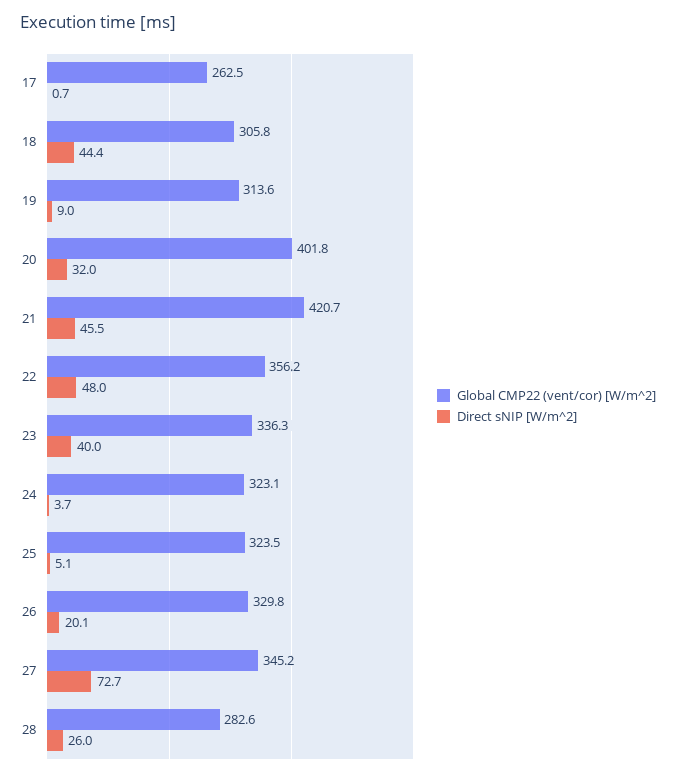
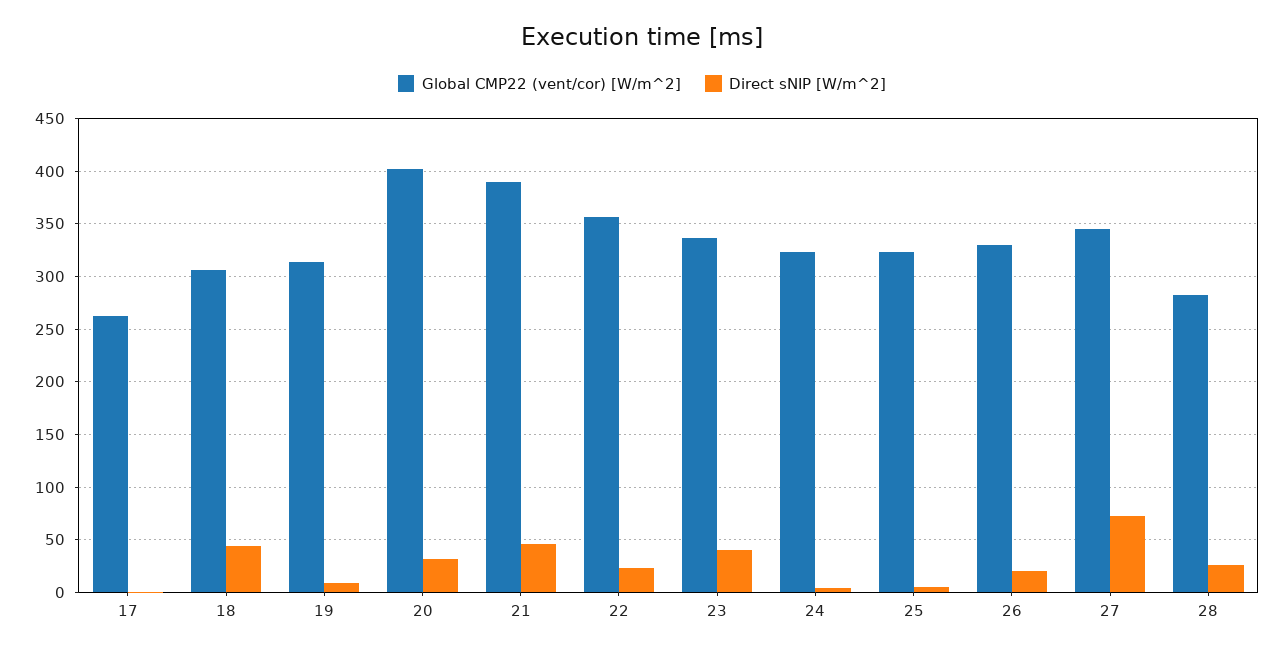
Global CMP22 (vent/cor) [W/m^2], 21: 420.7 -> 390
Direct sNIP [W/m^2], 22: 48 -> 20

